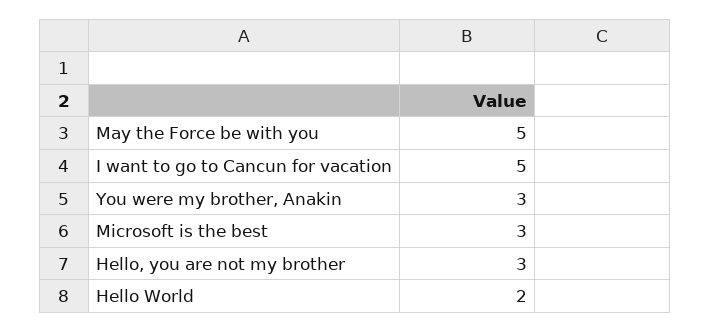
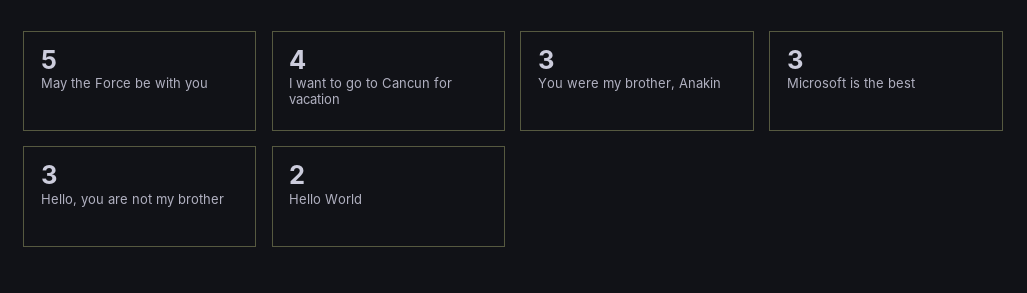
I want to go to Cancun for vacation: 5 -> 4

